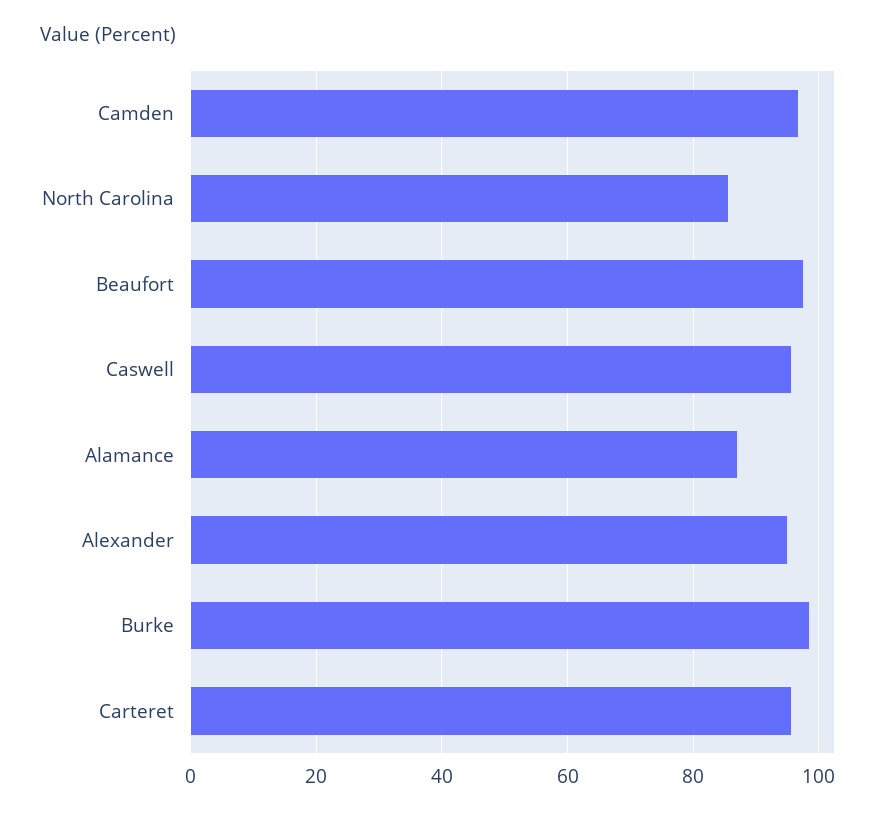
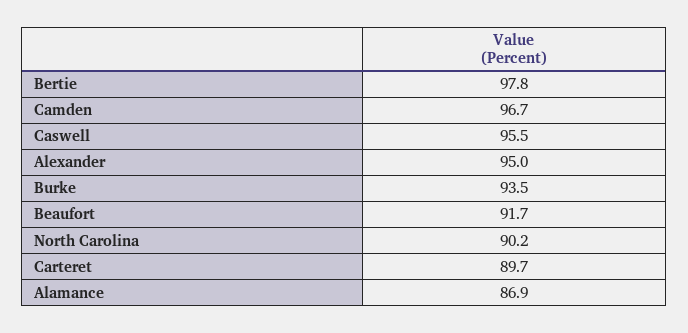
North Carolina: 86 -> 90.2
Beaufort: 98 -> 91.7
Burke: 98 -> 93.5
Carteret: 96 -> 89.7
Bertie: none -> 97.8

